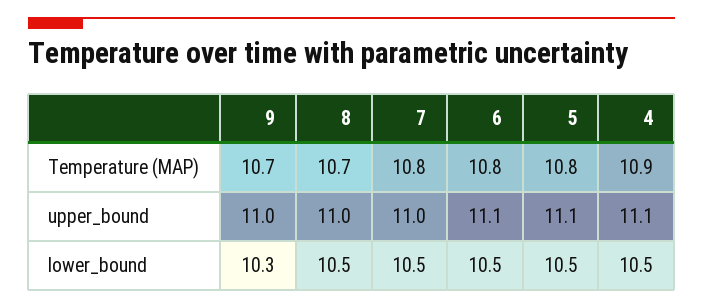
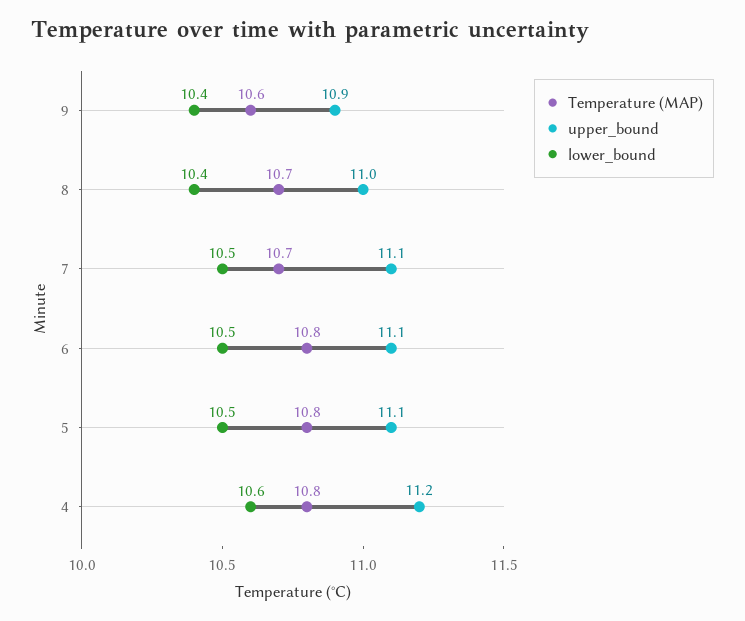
Temperature (MAP), 9: 10.7 -> 10.6
Temperature (MAP), 7: 10.8 -> 10.7
Temperature (MAP), 4: 10.9 -> 10.8
upper_bound, 9: 11 -> 10.9
upper_bound, 7: 11 -> 11.1
upper_bound, 4: 11.1 -> 11.2
lower_bound, 9: 10.3 -> 10.4
lower_bound, 8: 10.5 -> 10.4
lower_bound, 4: 10.5 -> 10.6

